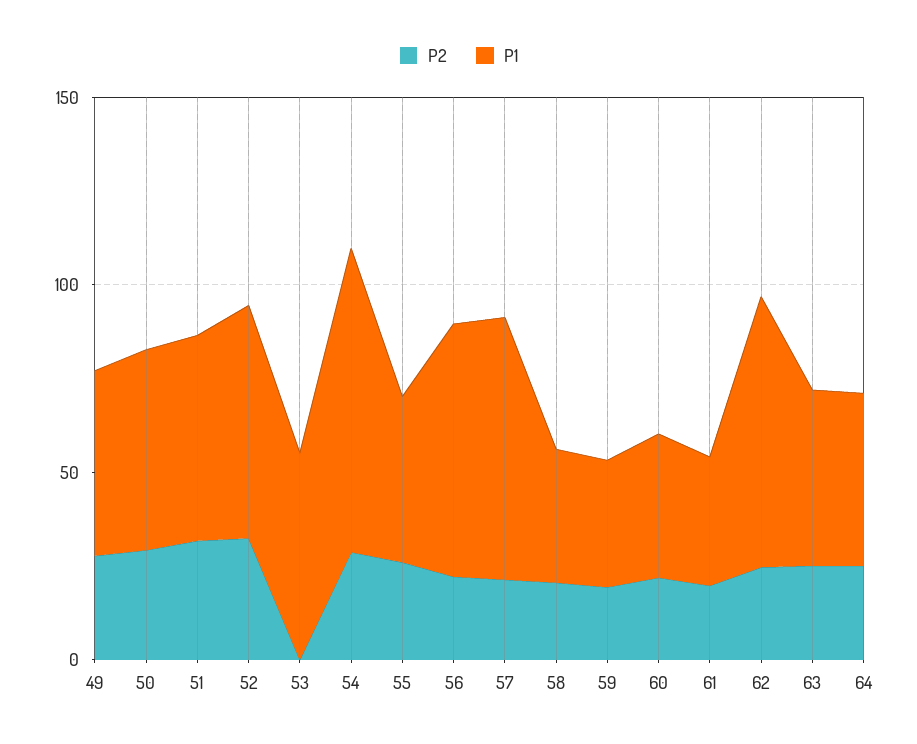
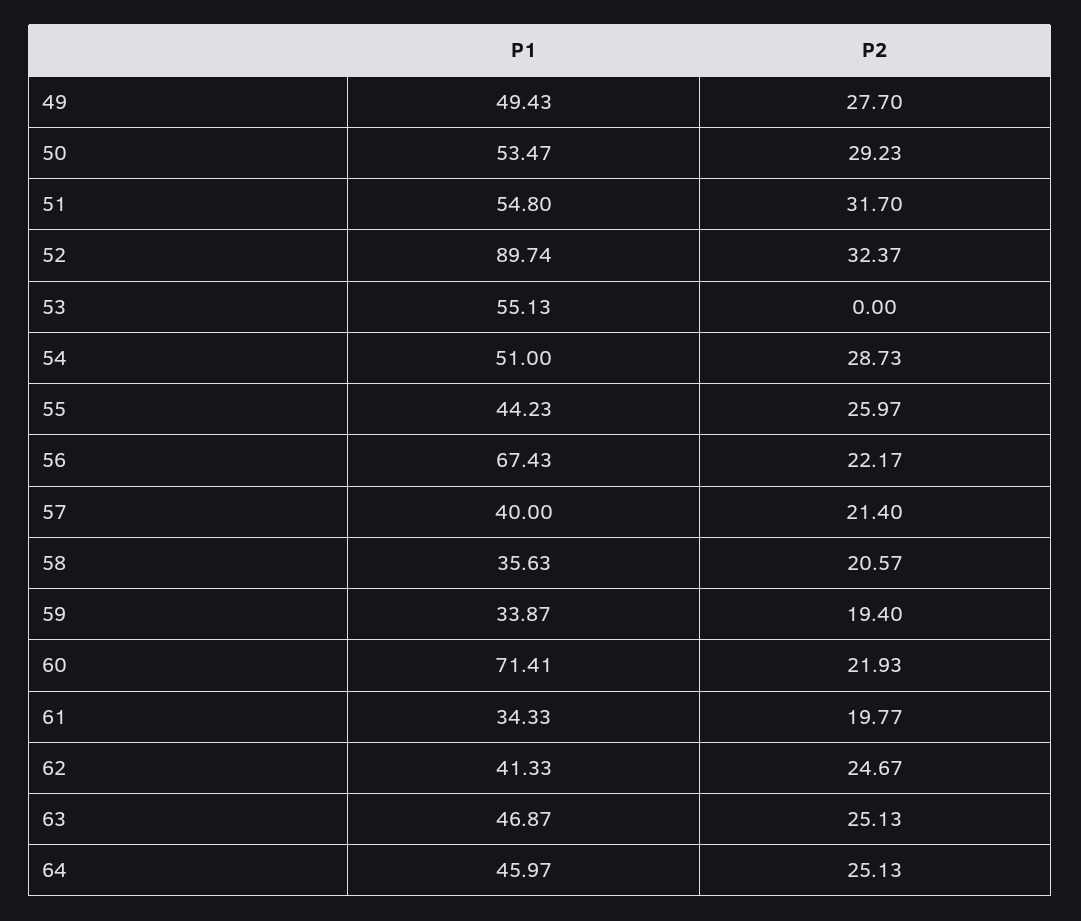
P1, 52: 60 -> 89.74
P1, 54: 80 -> 51
P1, 57: 70 -> 40
P1, 60: 40 -> 71.41
P1, 62: 70 -> 41.33

